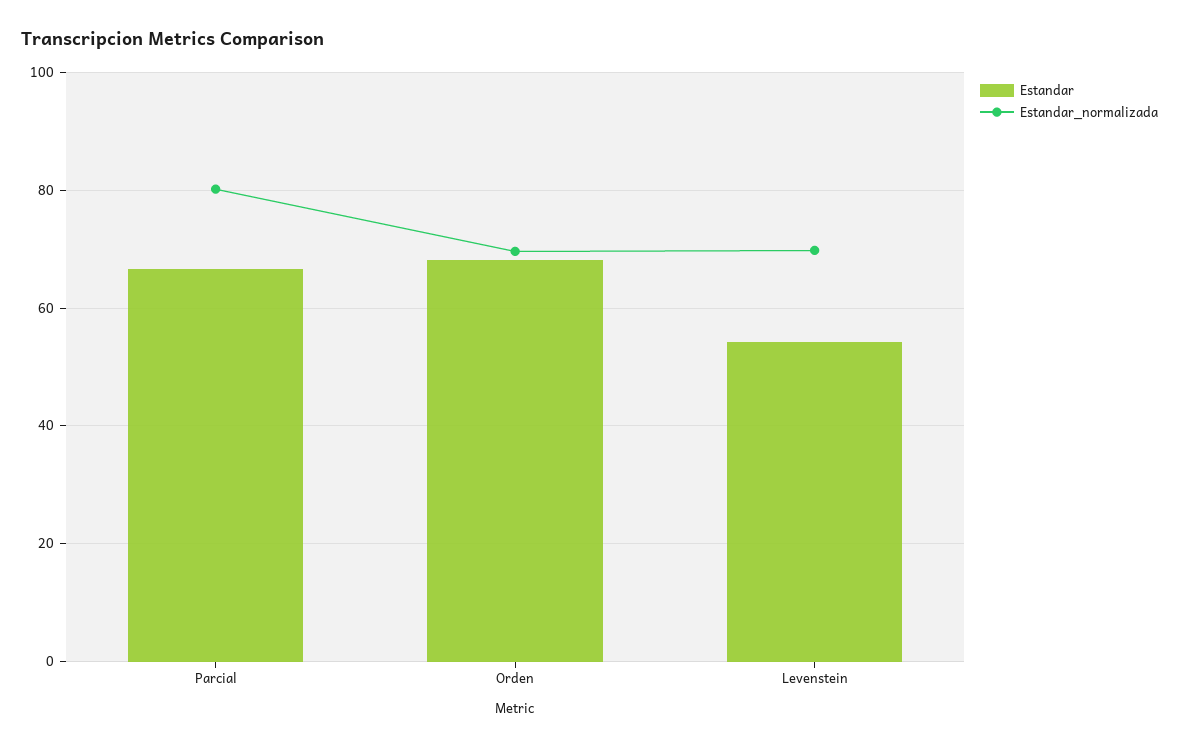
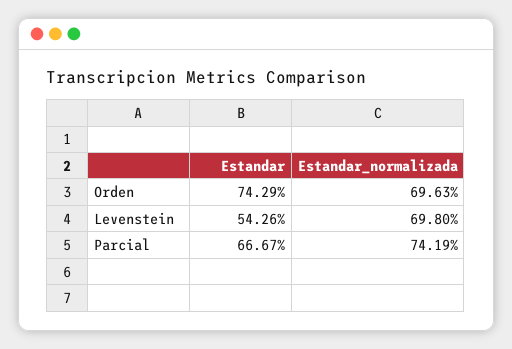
Estandar_normalizada, Parcial: 80 -> 74.19
Estandar, Orden: 68 -> 74.29

